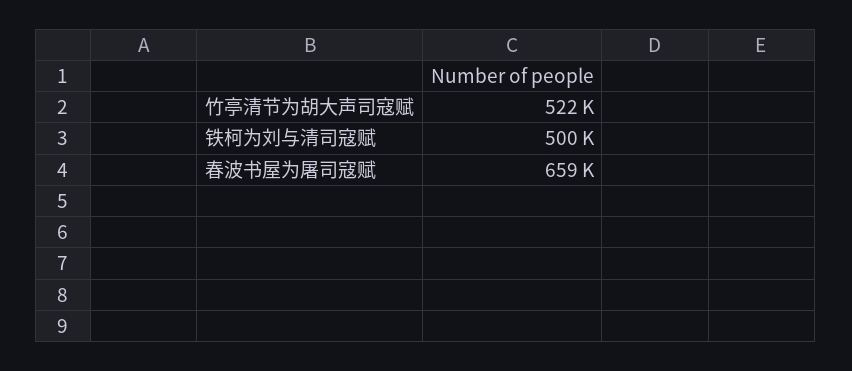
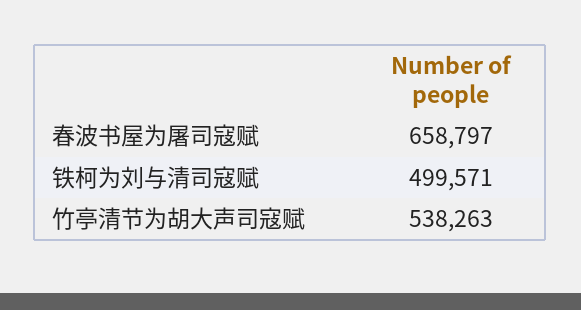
竹亭清节为胡大声司寇赋: 522000 -> 538263

